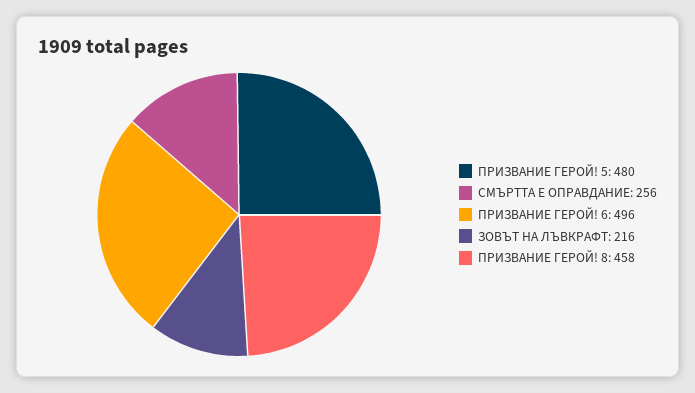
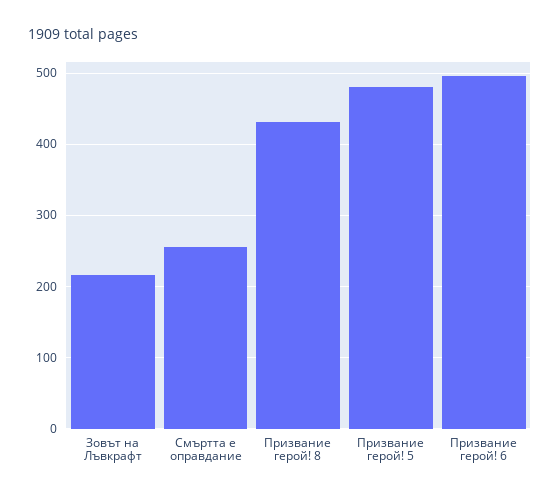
ПРИЗВАНИЕ ГЕРОЙ! 8: 458 -> 430

